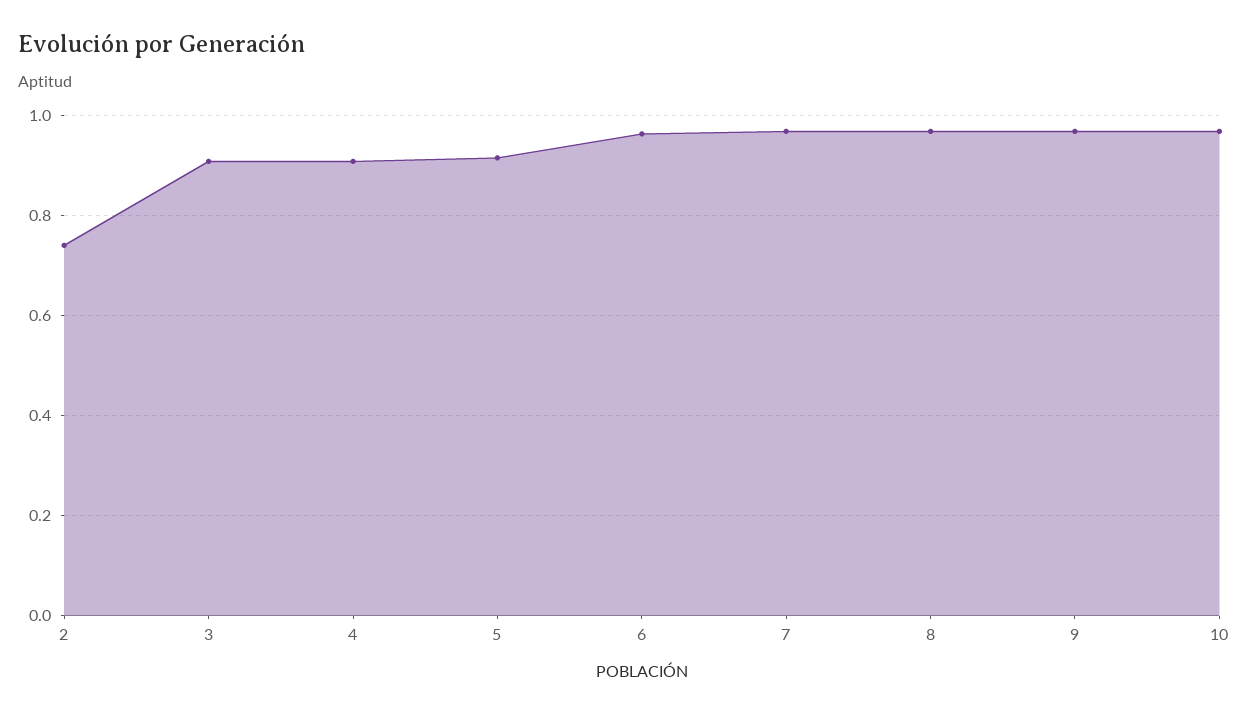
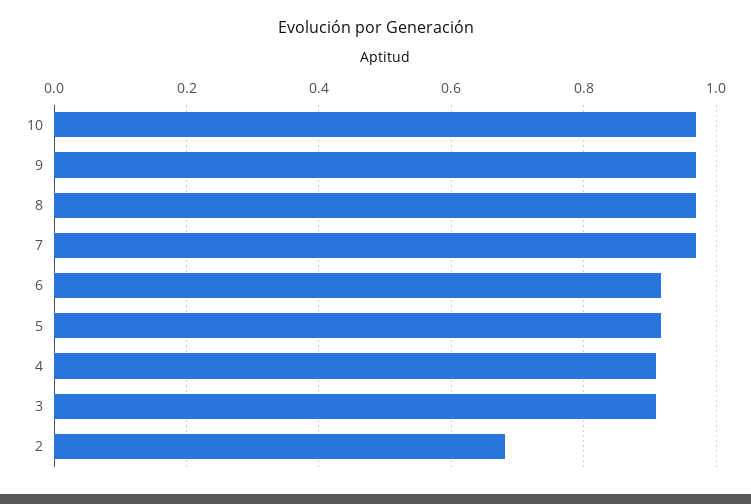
2: 0.74 -> 0.68
6: 0.96 -> 0.92

